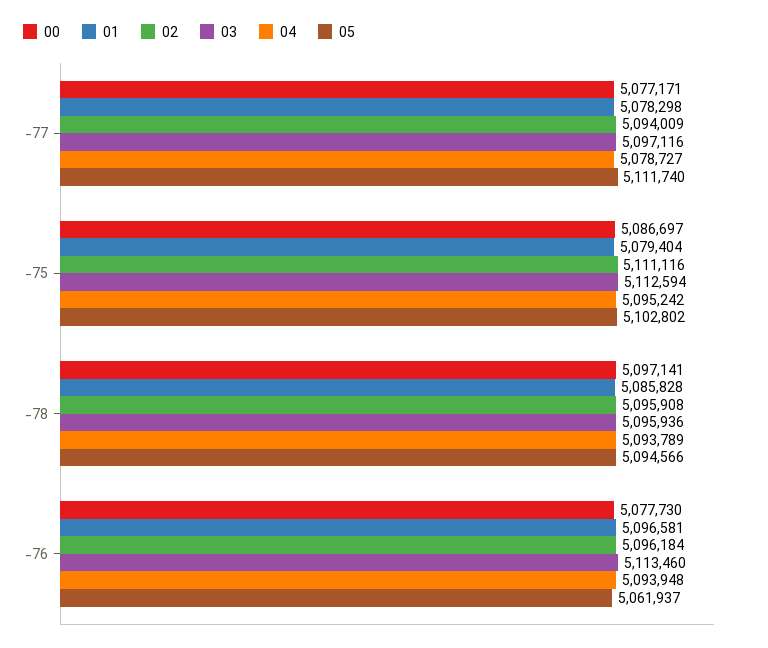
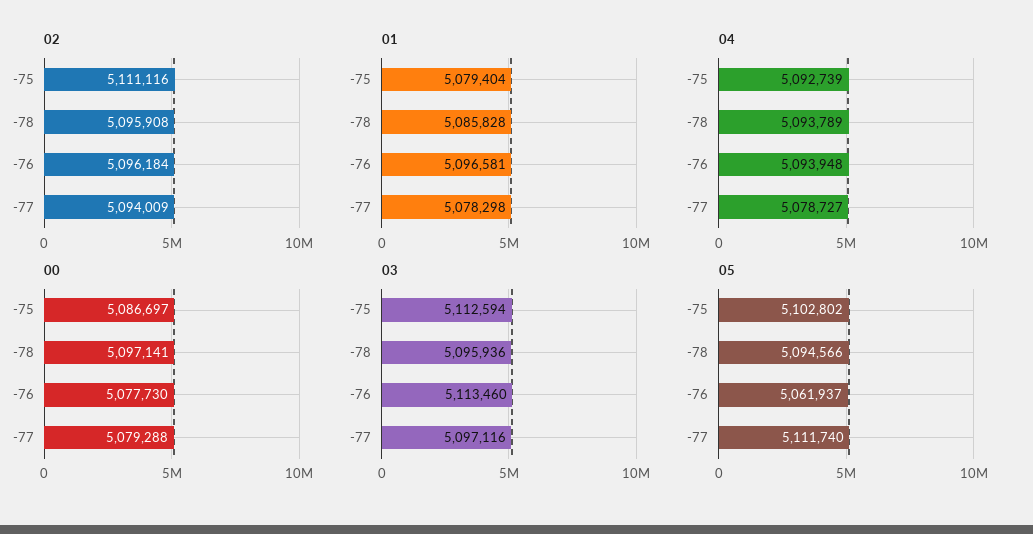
00, -77: 5077171 -> 5079288
04, -75: 5095242 -> 5092739

